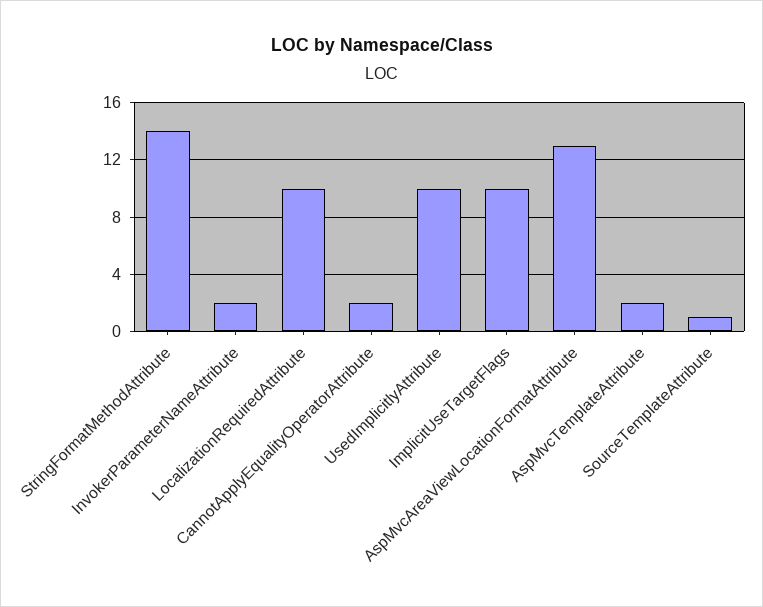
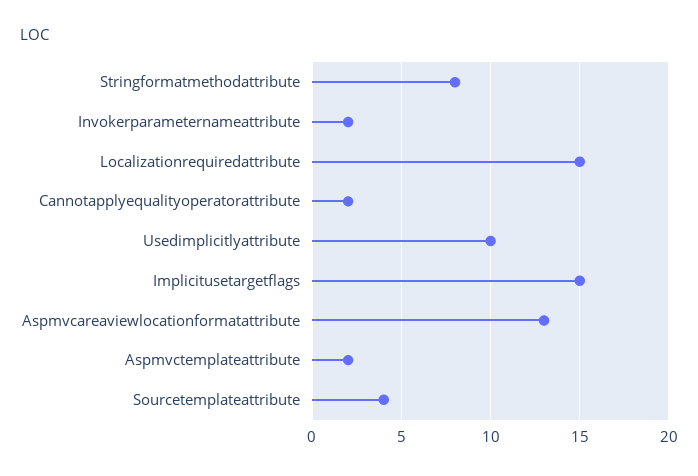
StringFormatMethodAttribute: 14 -> 8
LocalizationRequiredAttribute: 10 -> 15
ImplicitUseTargetFlags: 10 -> 15
SourceTemplateAttribute: 1 -> 4

